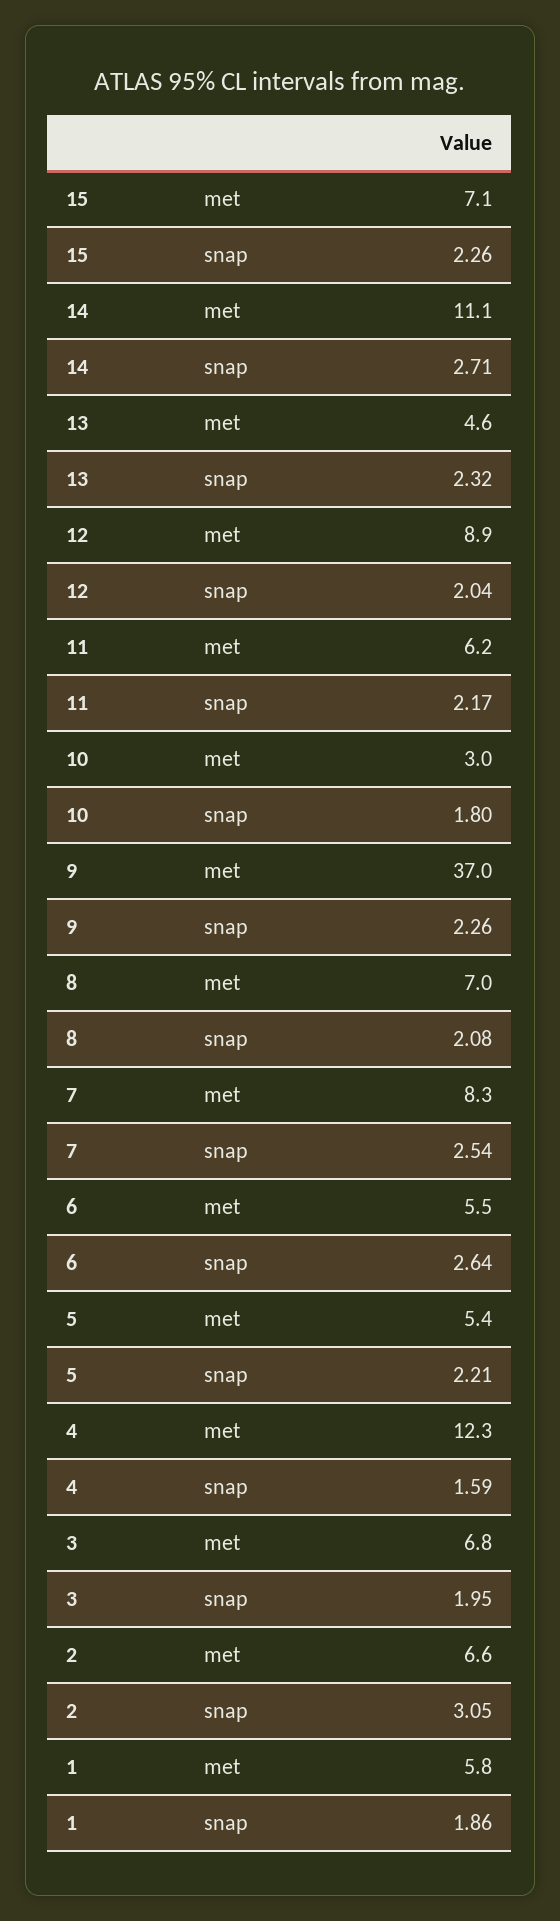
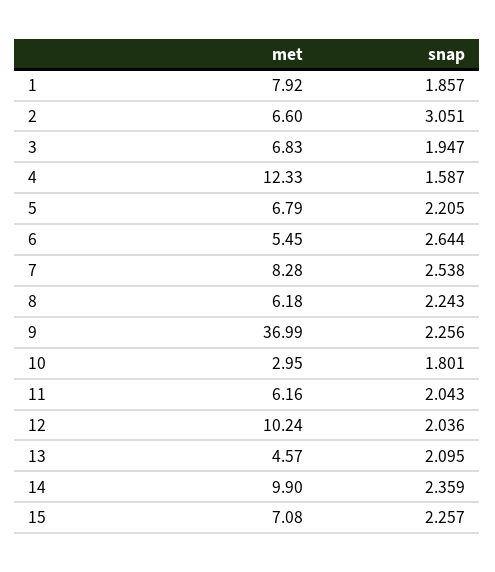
14, met: 11.1 -> 9.9
14, snap: 2.71 -> 2.359
13, snap: 2.32 -> 2.095
12, met: 8.9 -> 10.24
11, snap: 2.17 -> 2.043
8, met: 7 -> 6.18
8, snap: 2.08 -> 2.243
5, met: 5.4 -> 6.79
1, met: 5.8 -> 7.92

